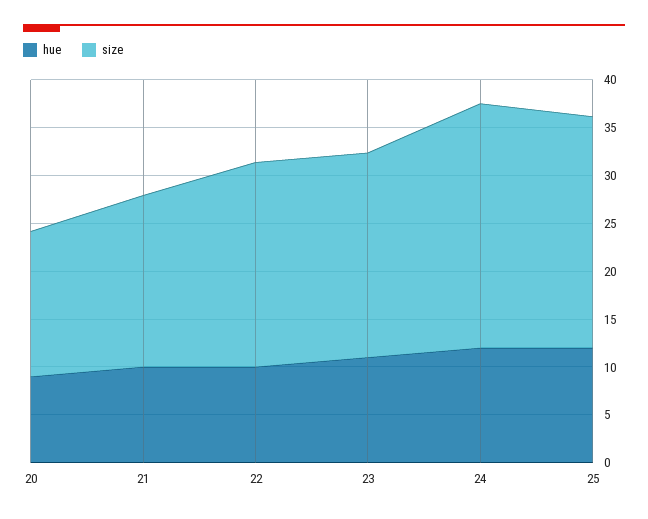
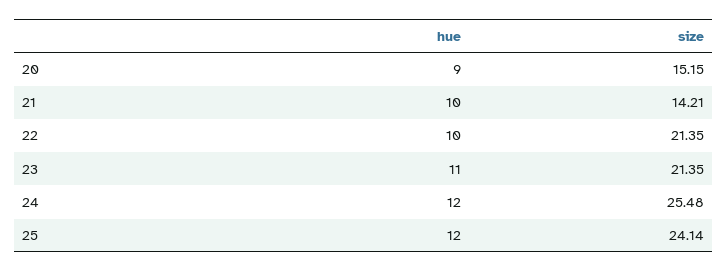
size, 21: 18 -> 14.21

